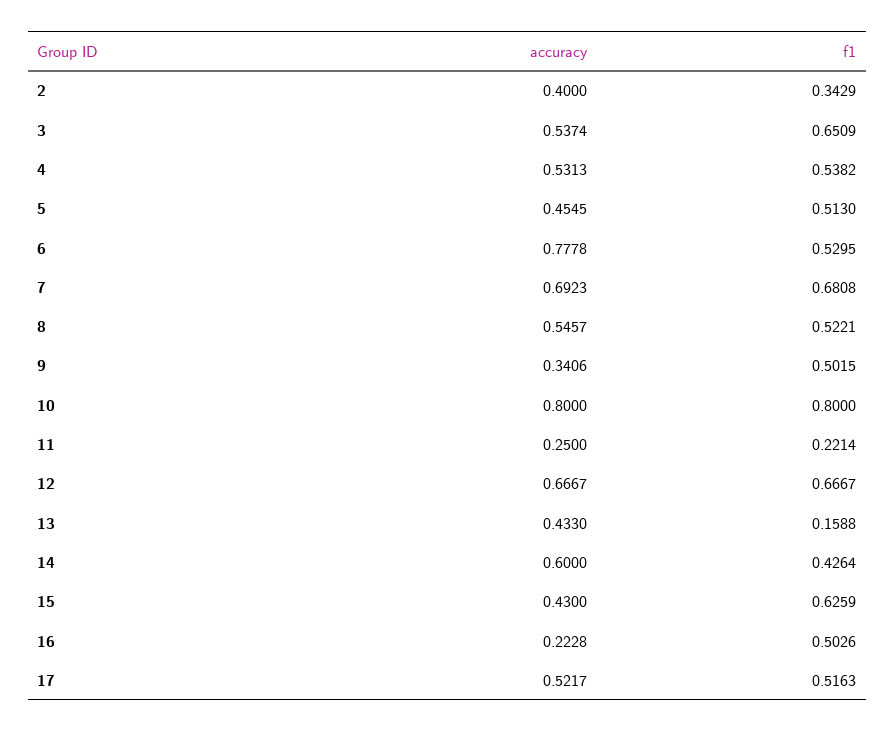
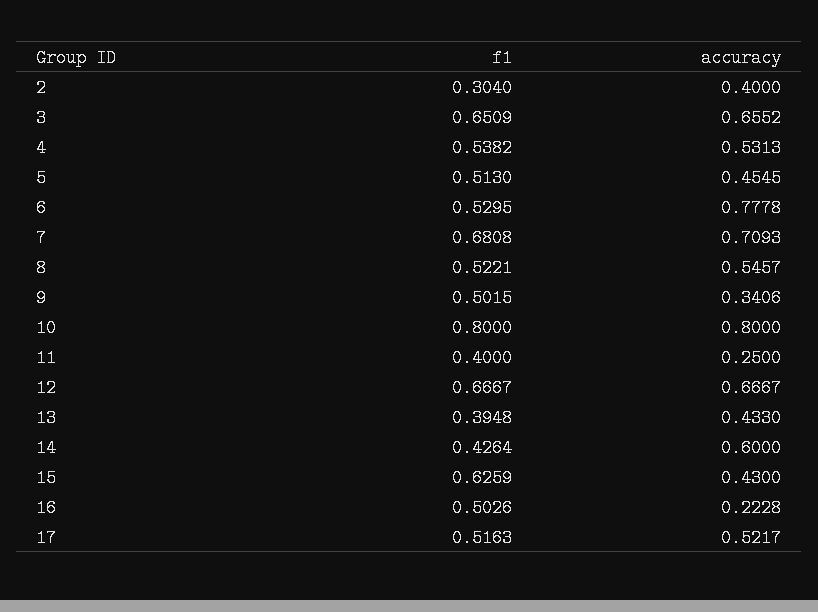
f1, 2: 0.3429 -> 0.304
accuracy, 3: 0.5374 -> 0.6552
accuracy, 7: 0.6923 -> 0.7093
f1, 11: 0.2214 -> 0.4
f1, 13: 0.1588 -> 0.3948

